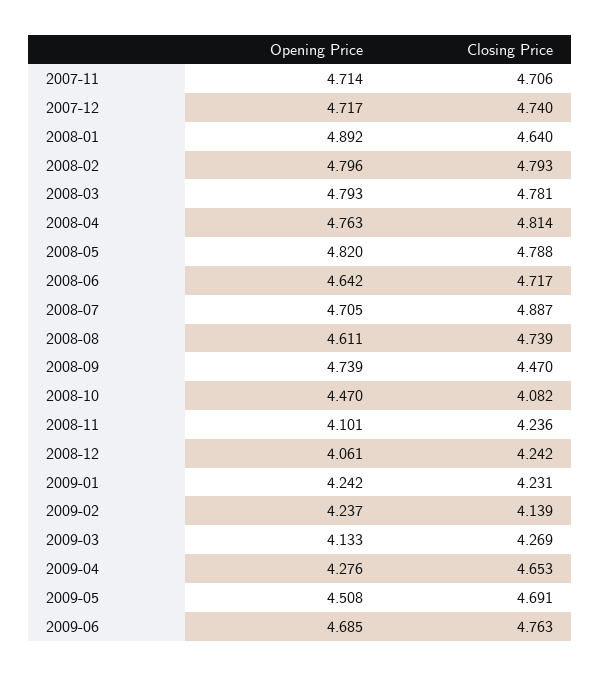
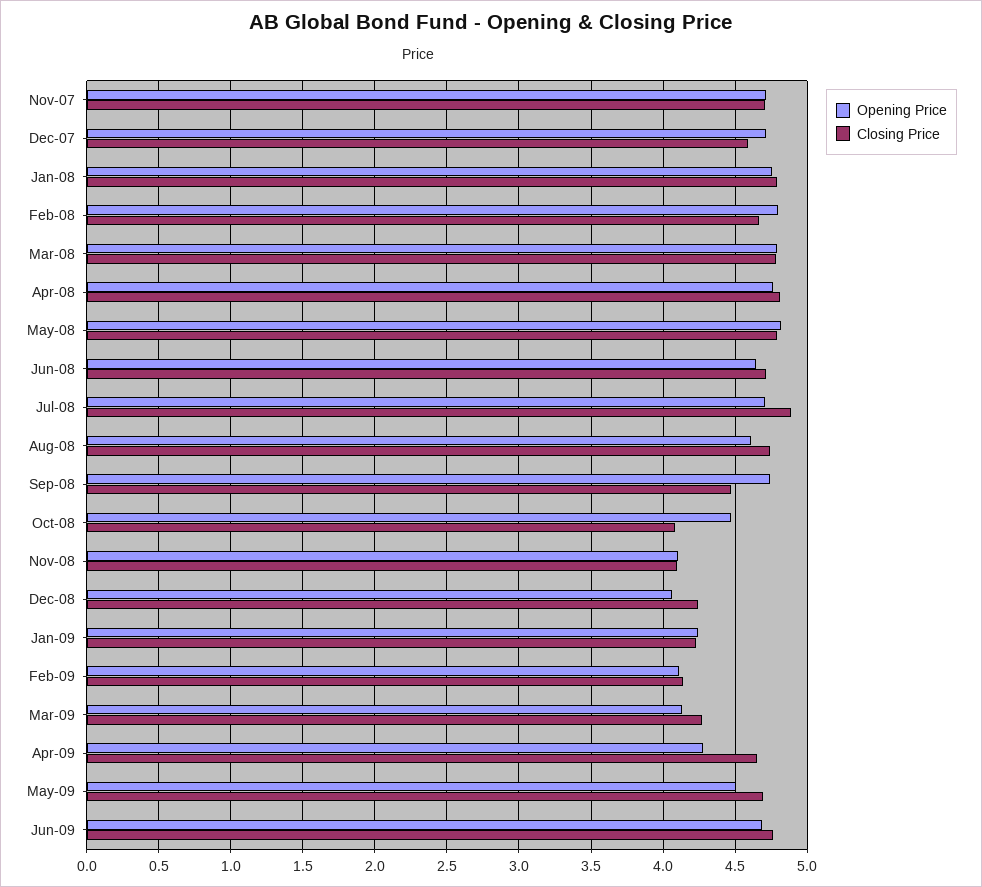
Closing Price, 2007-12: 4.74 -> 4.6
Opening Price, 2008-01: 4.892 -> 4.75
Closing Price, 2008-01: 4.64 -> 4.8
Closing Price, 2008-02: 4.793 -> 4.65
Closing Price, 2008-11: 4.236 -> 4.1
Opening Price, 2009-02: 4.237 -> 4.1

